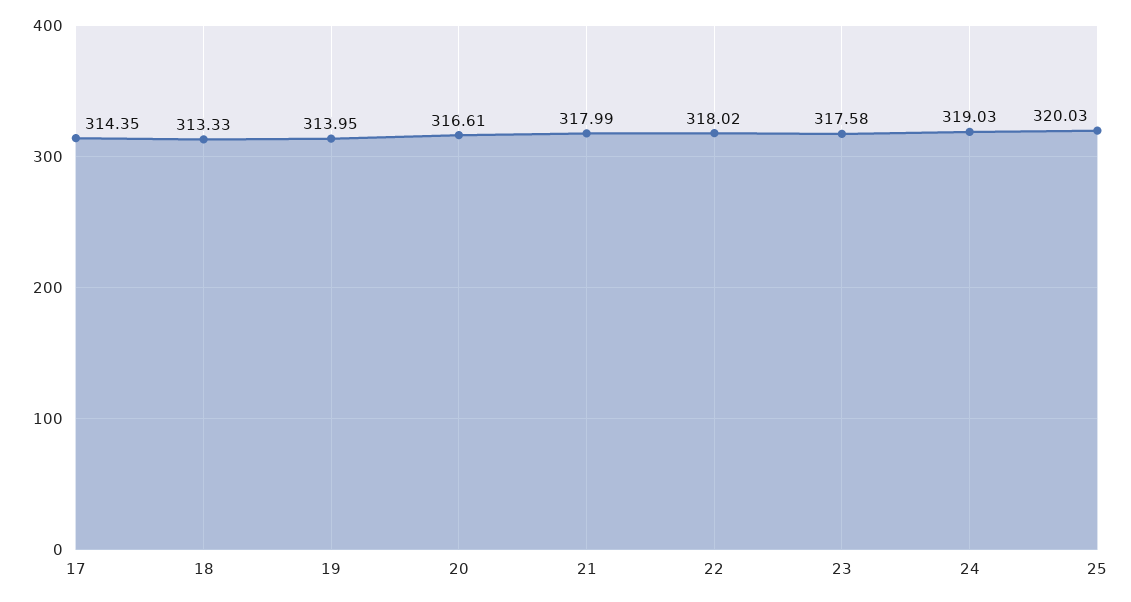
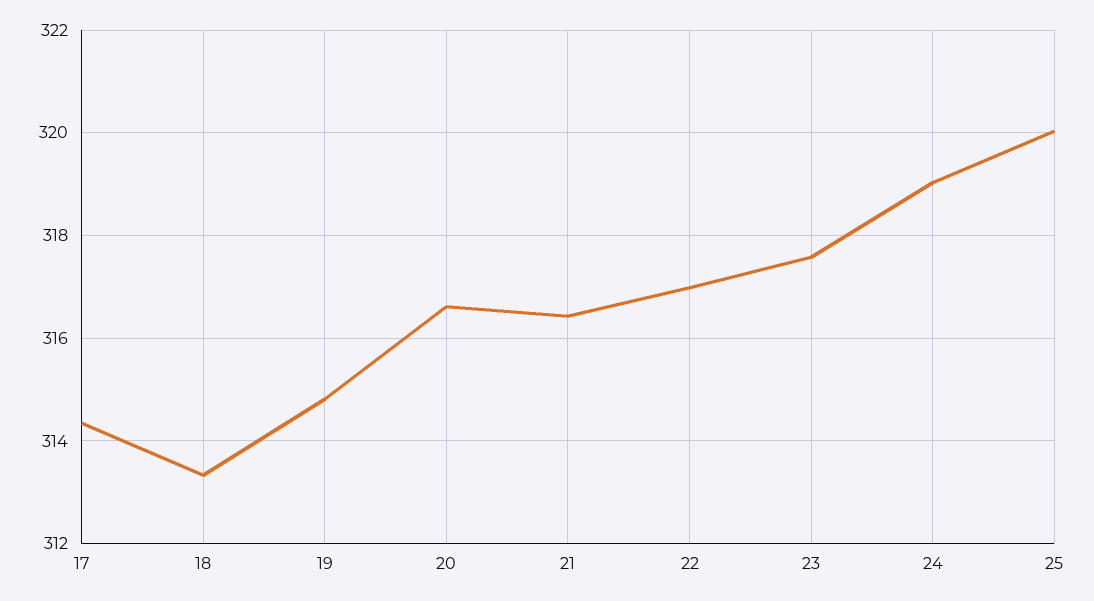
19: 313.95 -> 314.8
21: 317.99 -> 316.4
22: 318.02 -> 317

